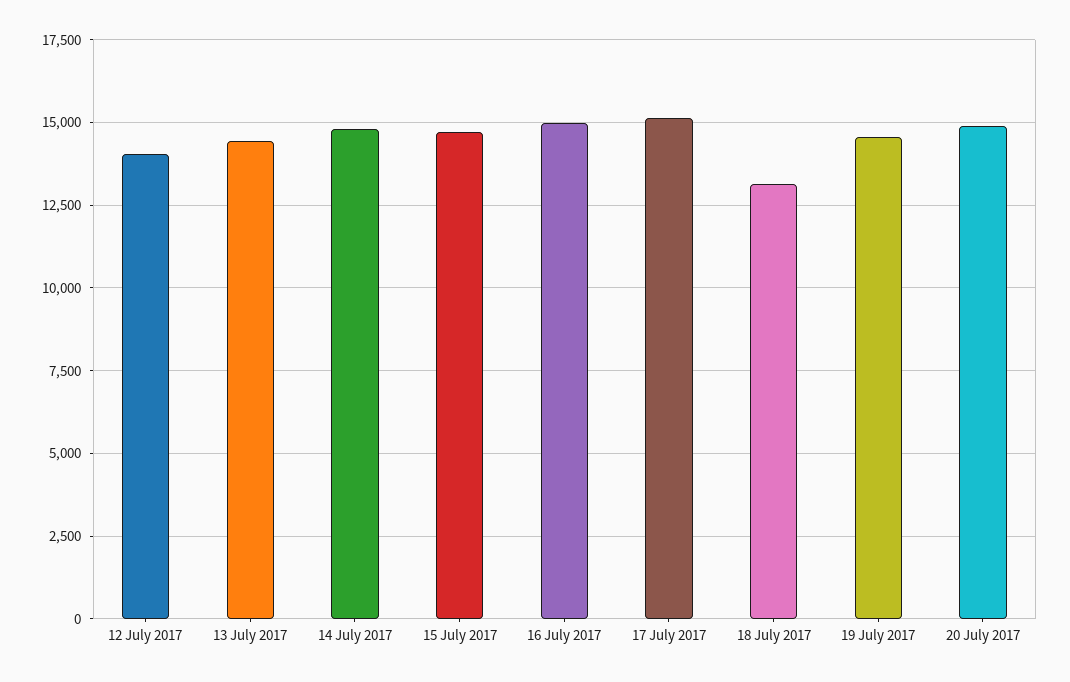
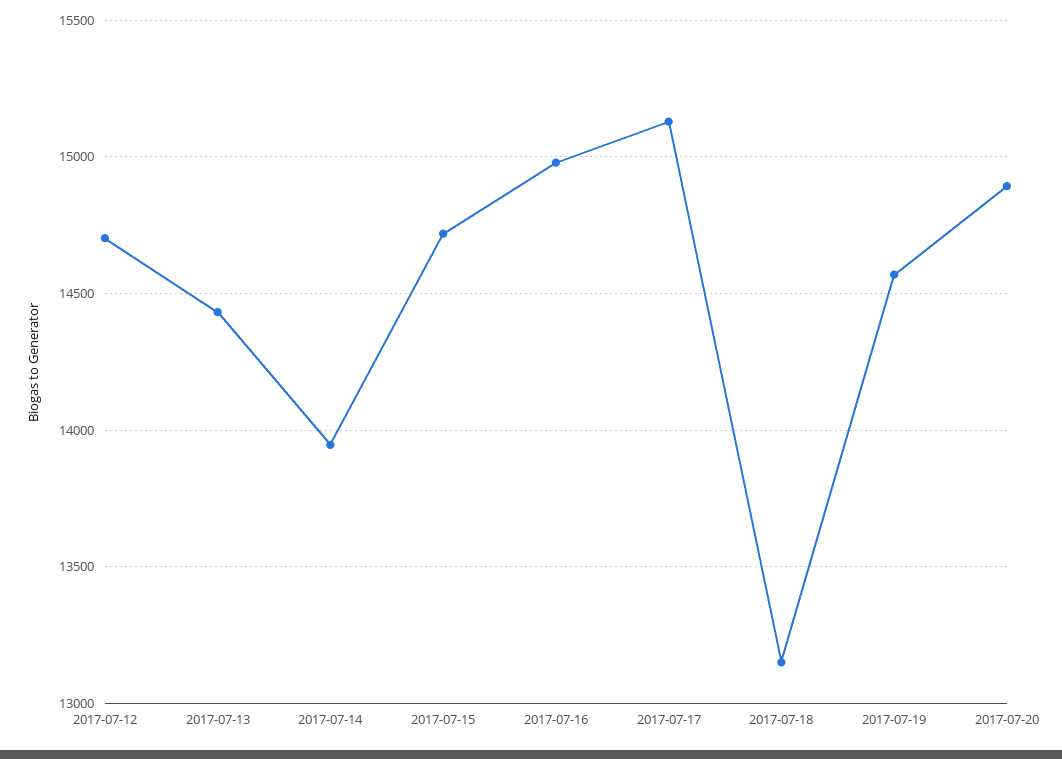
12 July 2017: 14000 -> 14700
14 July 2017: 14750 -> 13950

